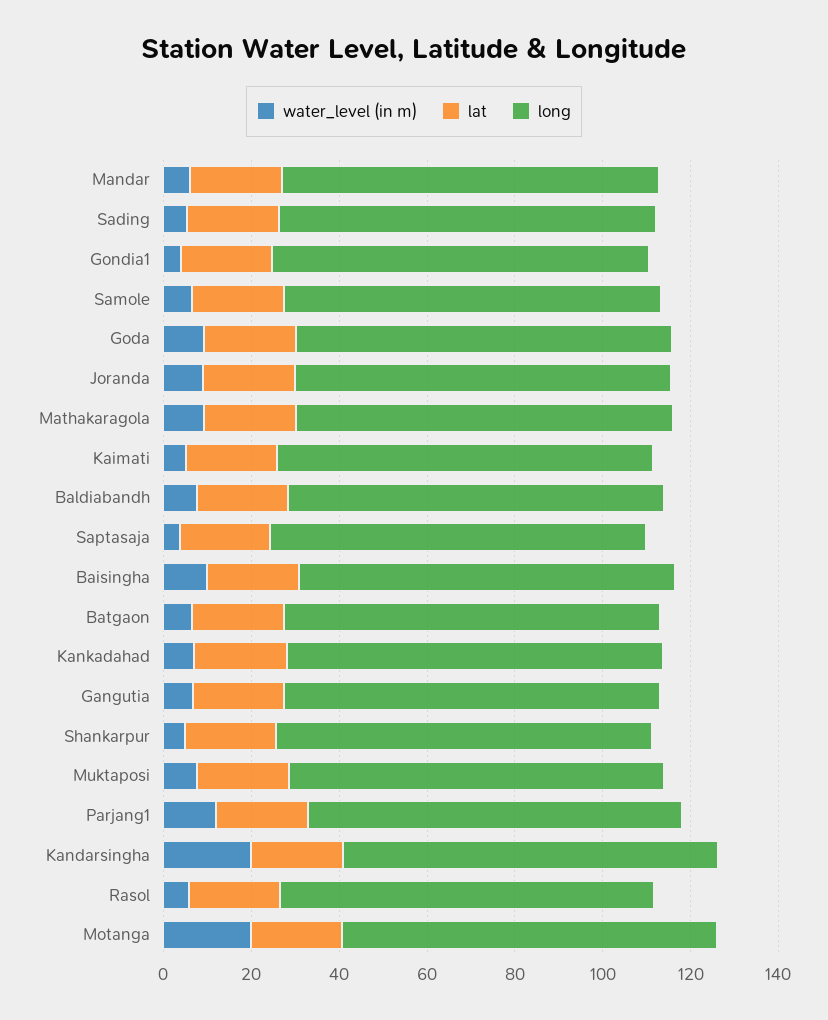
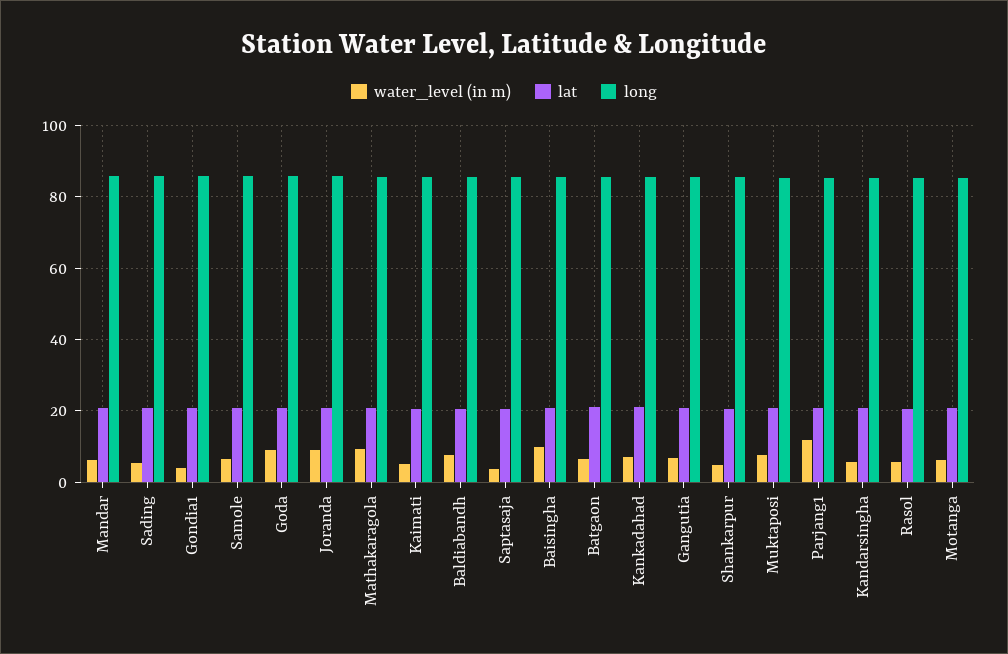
water_level (in m), Kandarsingha: 20 -> 6
water_level (in m), Motanga: 20 -> 6

